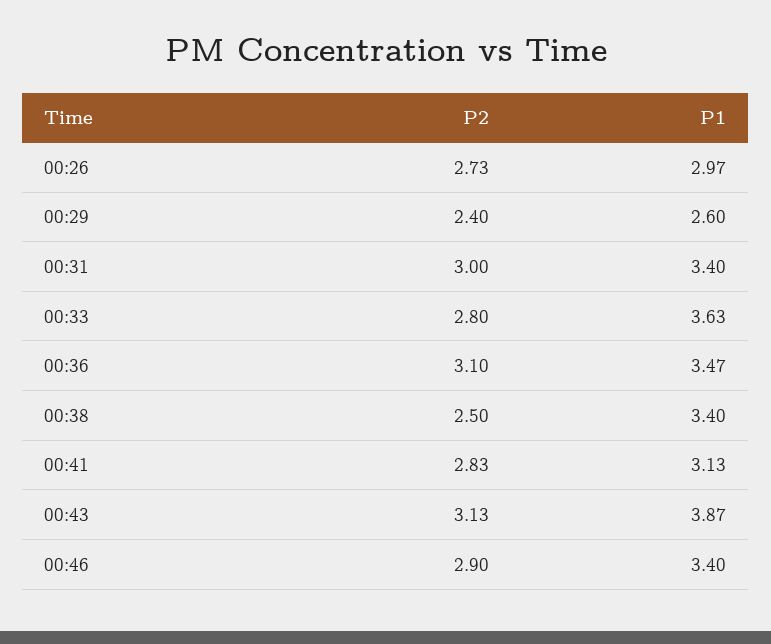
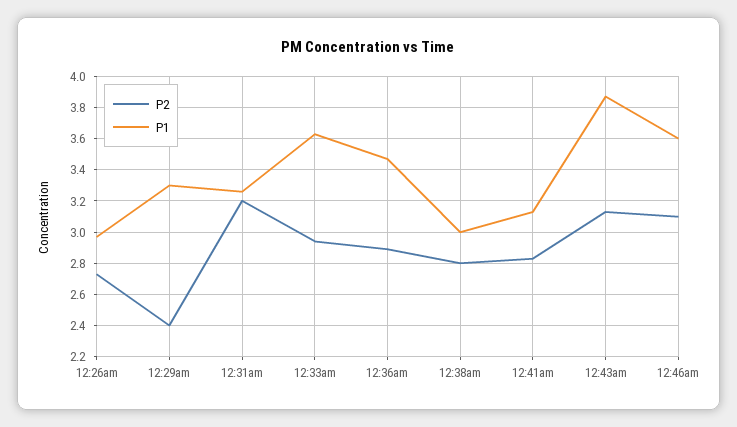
P1, 00:29: 2.6 -> 3.3
P2, 00:31: 3 -> 3.2
P1, 00:31: 3.4 -> 3.25
P2, 00:33: 2.8 -> 2.95
P2, 00:36: 3.1 -> 2.9
P2, 00:38: 2.5 -> 2.8
P1, 00:38: 3.4 -> 3
P2, 00:46: 2.9 -> 3.1
P1, 00:46: 3.4 -> 3.6

